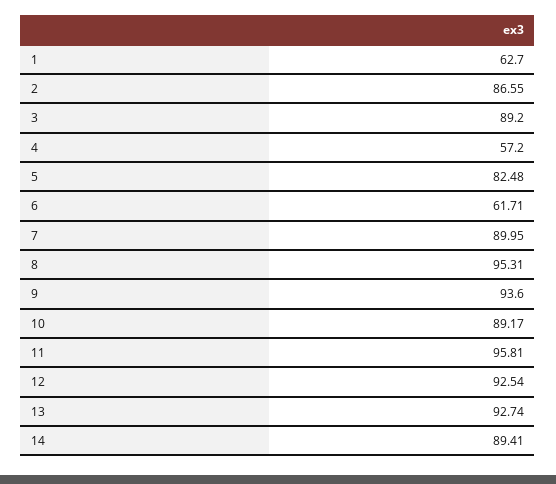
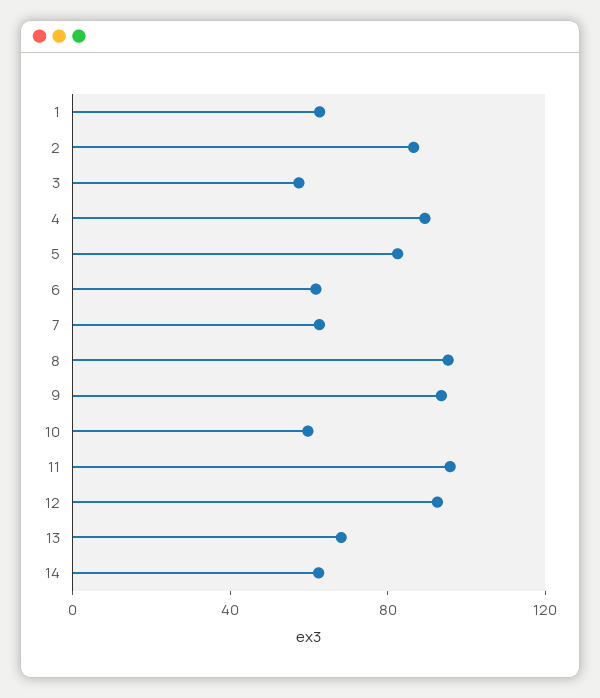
3: 89.2 -> 60
4: 57.2 -> 90
7: 89.95 -> 60
10: 89.17 -> 60
13: 92.74 -> 70
14: 89.41 -> 60

